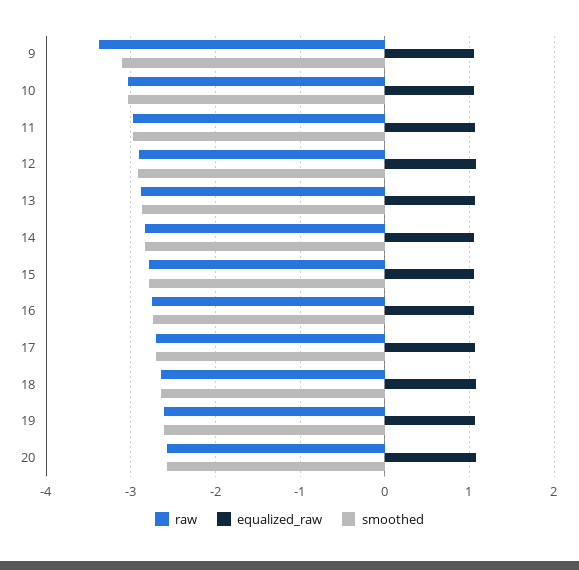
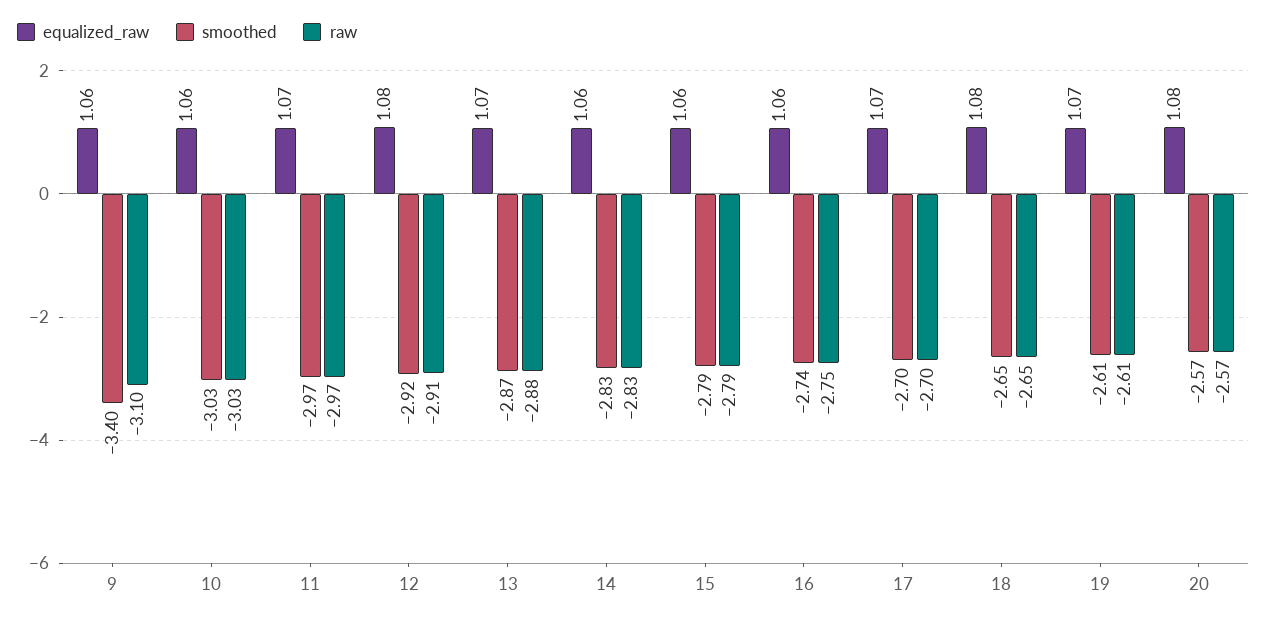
raw, 9: -3.4 -> -3.1
smoothed, 9: -3.1 -> -3.4

